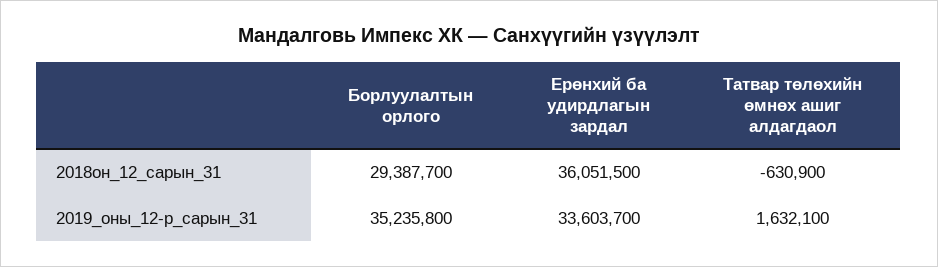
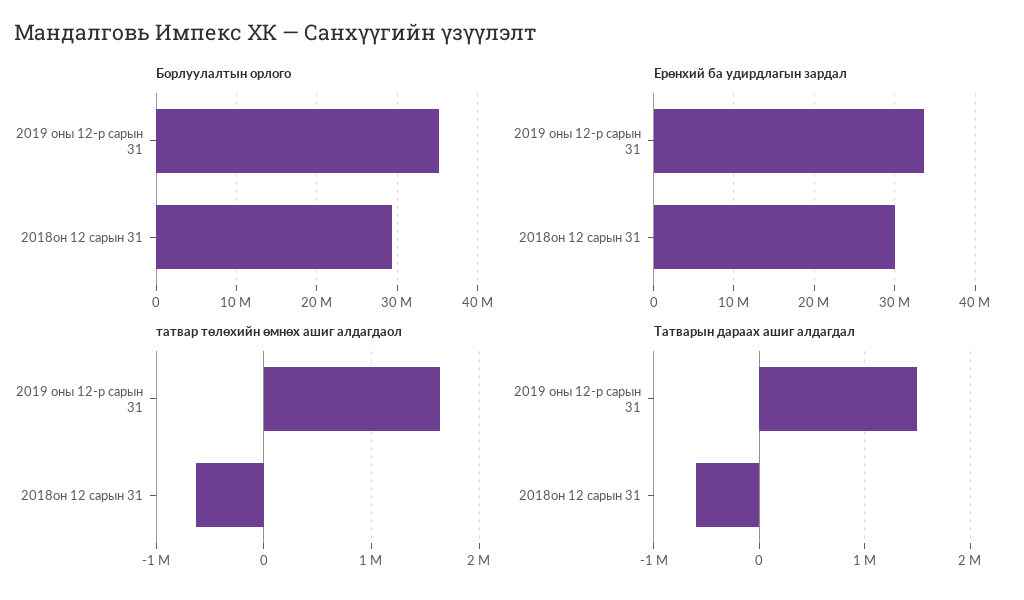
Ерөнхий ба удирдлагын зардал, 2018он_12_сарын_31: 36051500 -> 30000000
Татварын дараах ашиг алдагдал, 2019_оны_12-р_сарын_31: none -> 1500000
Татварын дараах ашиг алдагдал, 2018он_12_сарын_31: none -> -600000

